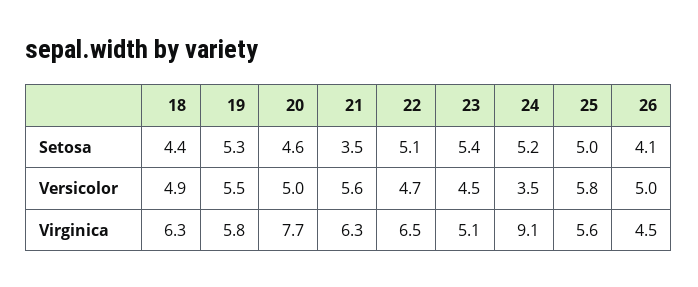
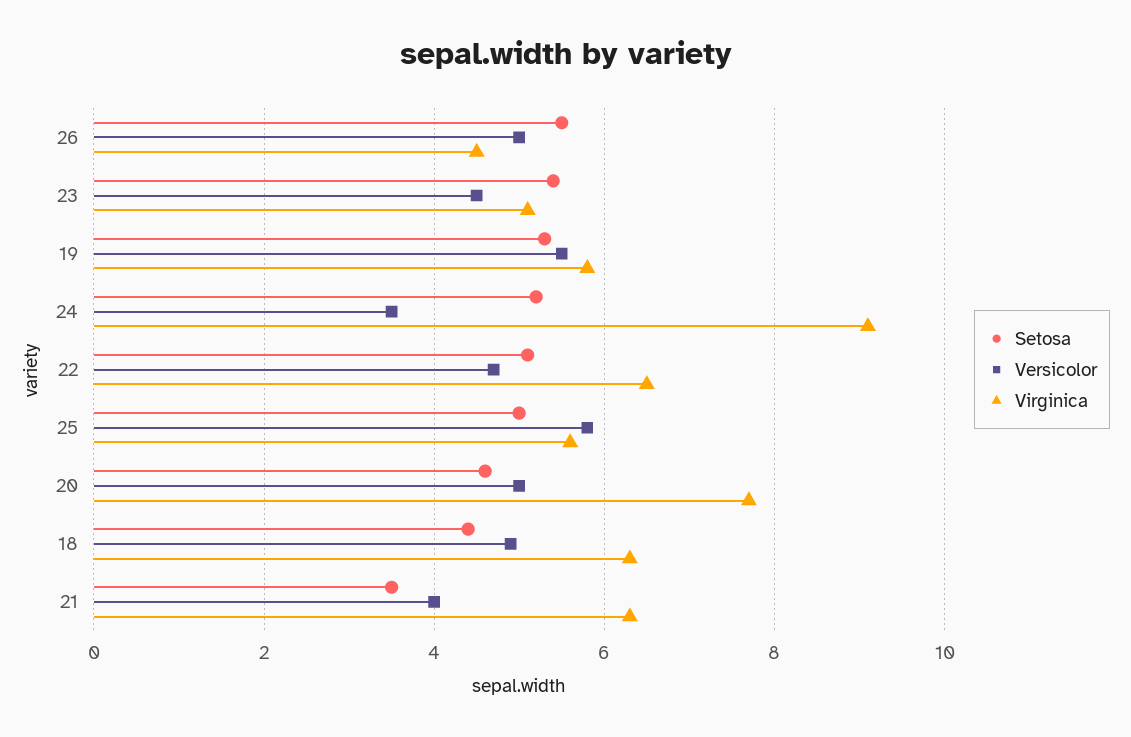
Setosa, 26: 4.1 -> 5.5
Versicolor, 21: 5.6 -> 4

